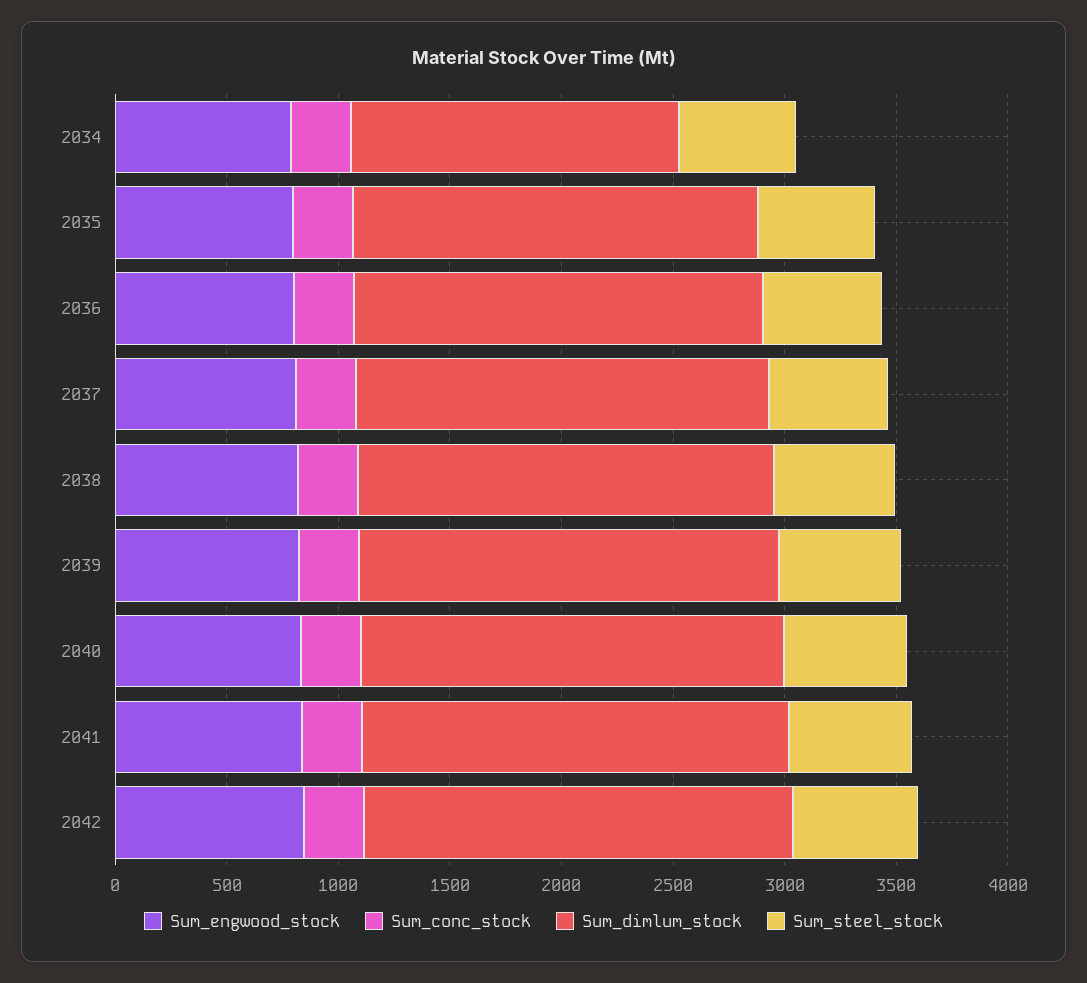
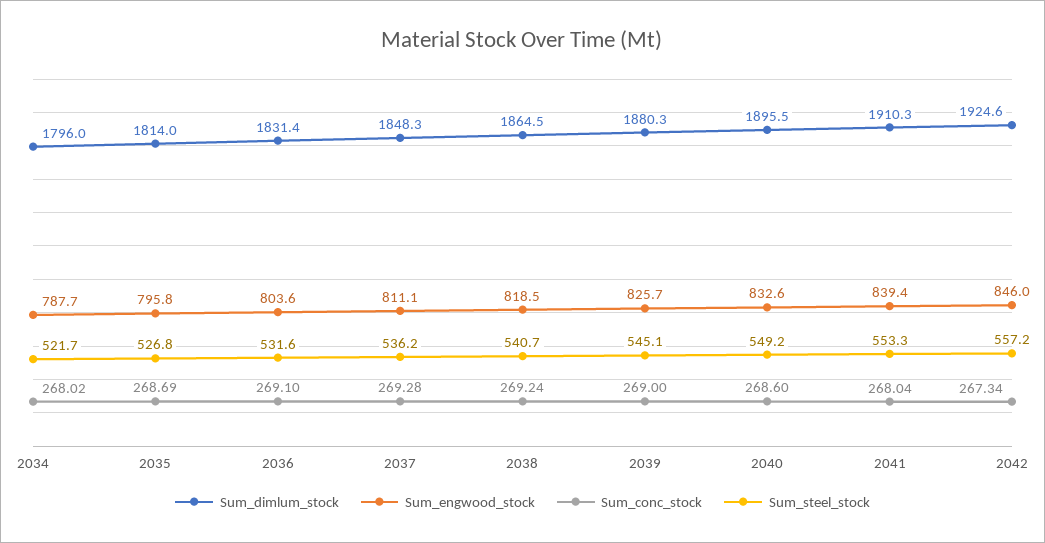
Sum_dimlum_stock, 2034: 1500 -> 1796

